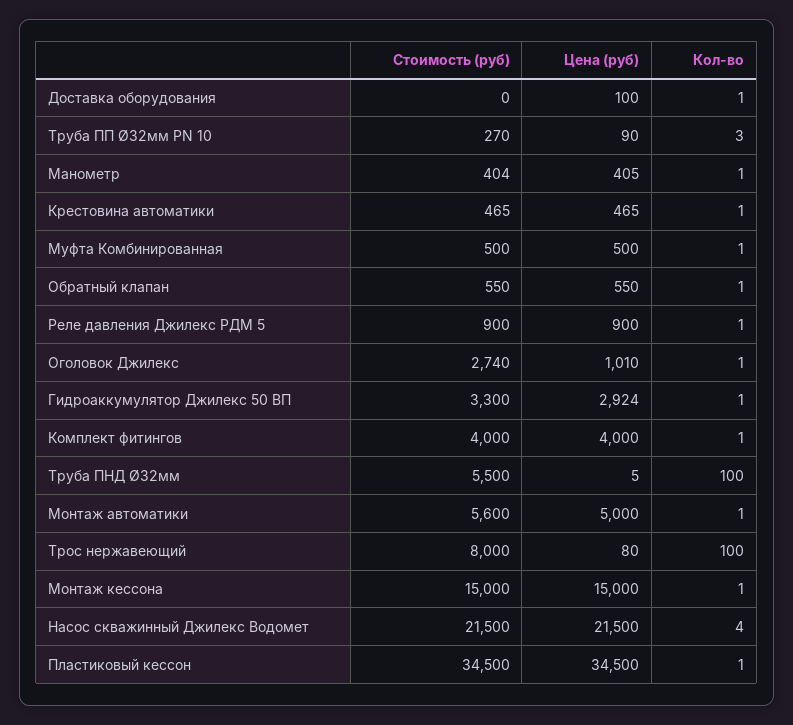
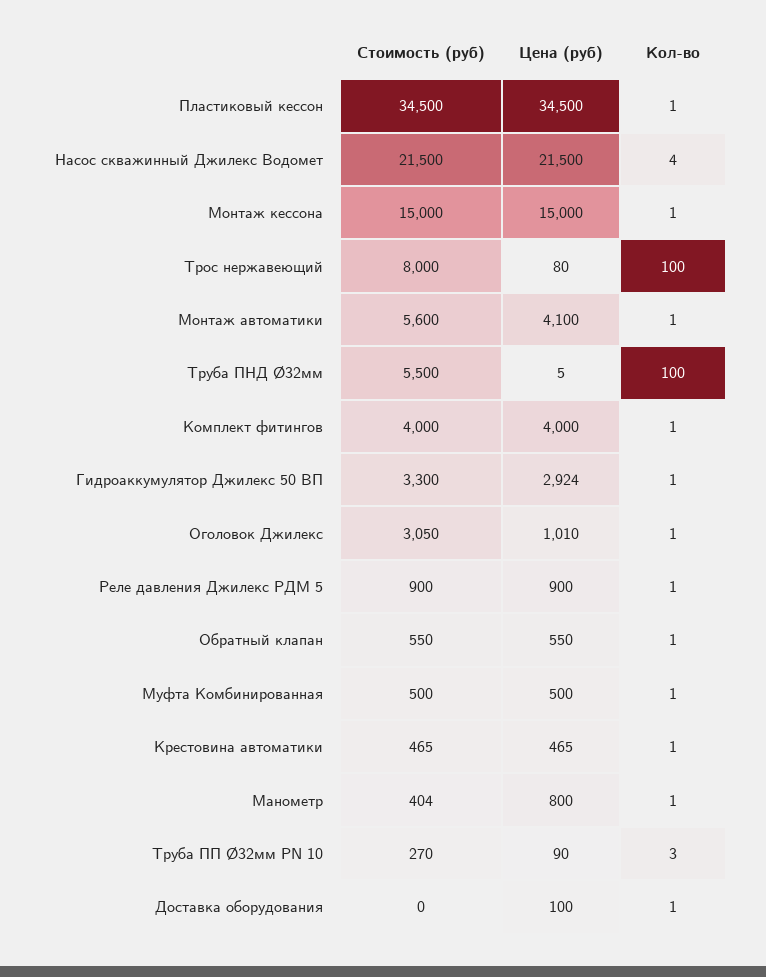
Цена (руб), Манометр: 405 -> 800
Стоимость (руб), Оголовок Джилекс: 2740 -> 3050
Цена (руб), Монтаж автоматики: 5000 -> 4100

